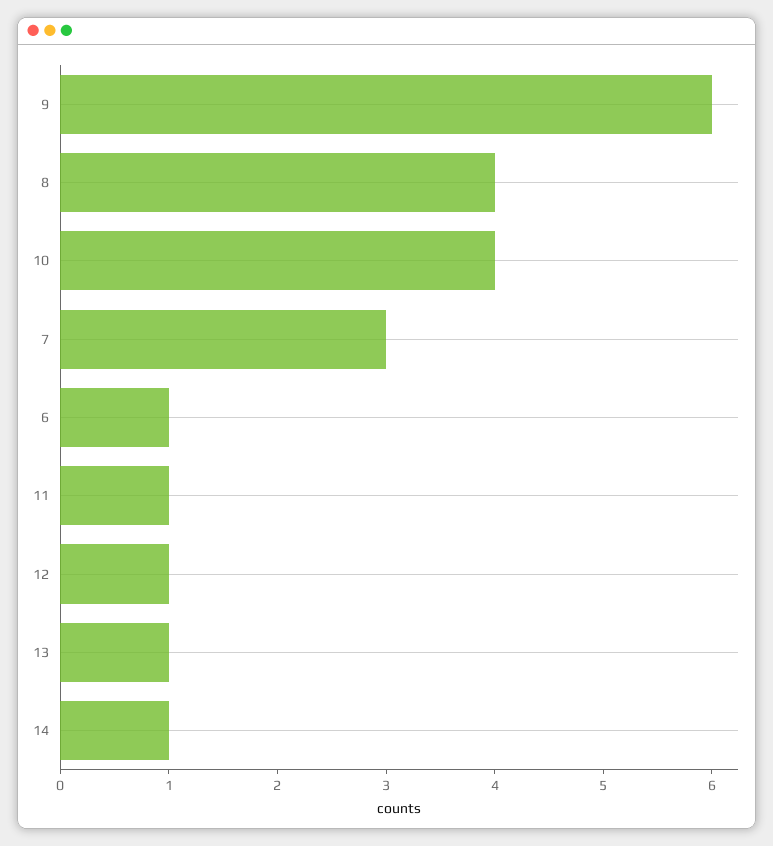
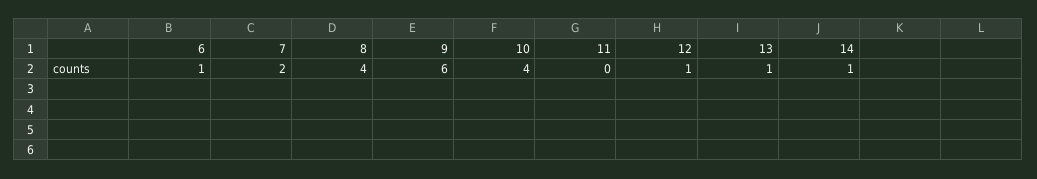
7: 3 -> 2
11: 1 -> 0

